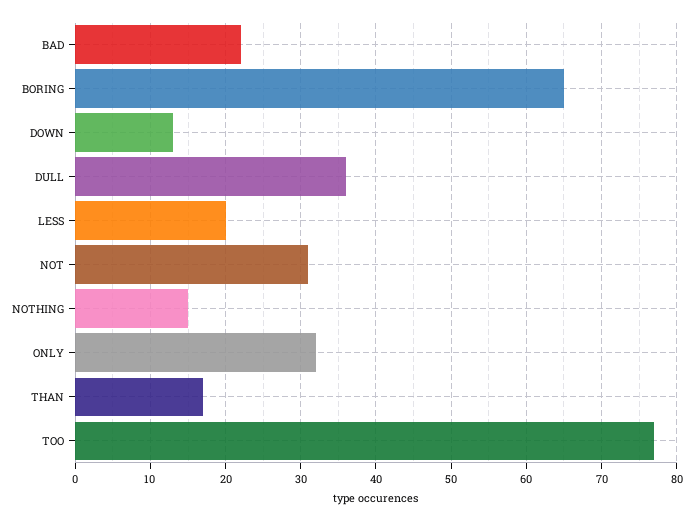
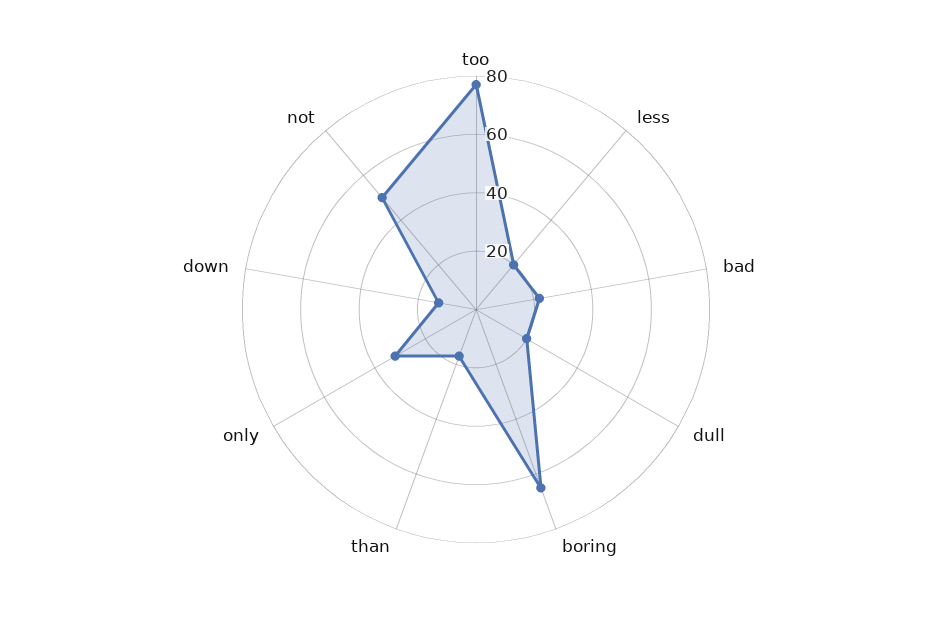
DULL: 36 -> 20
NOT: 31 -> 50
NOTHING: 15 -> none

